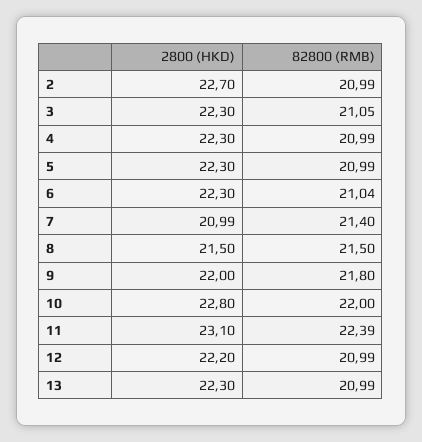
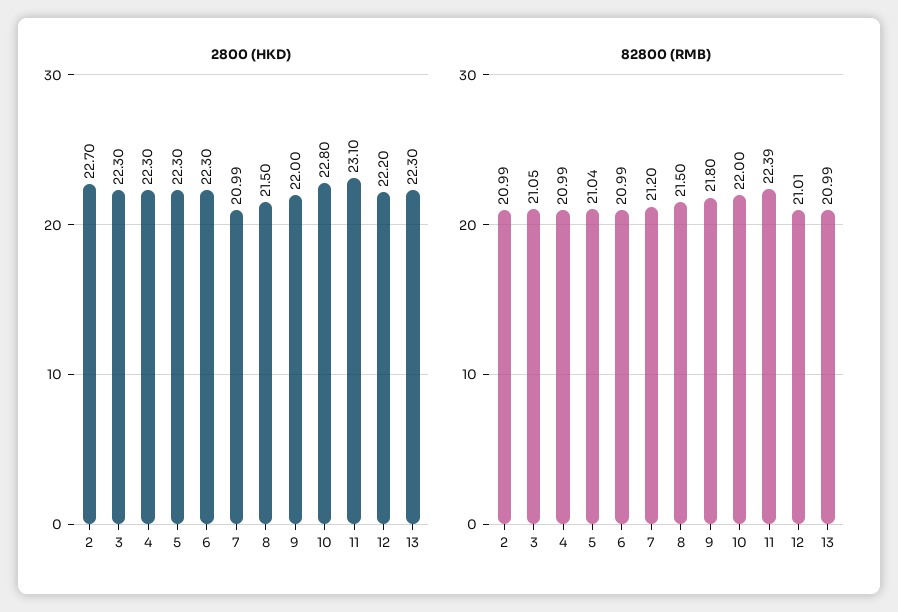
82800 (RMB), 5: 20.99 -> 21.04
82800 (RMB), 6: 21.04 -> 20.99
82800 (RMB), 7: 21.4 -> 21.2
82800 (RMB), 12: 20.99 -> 21.01

